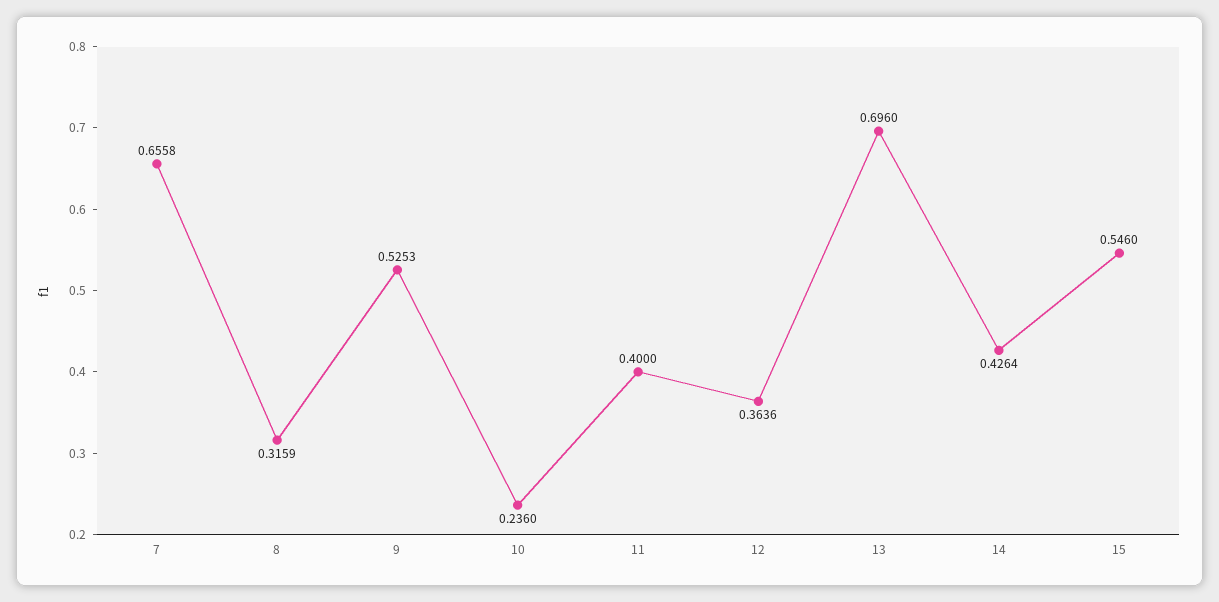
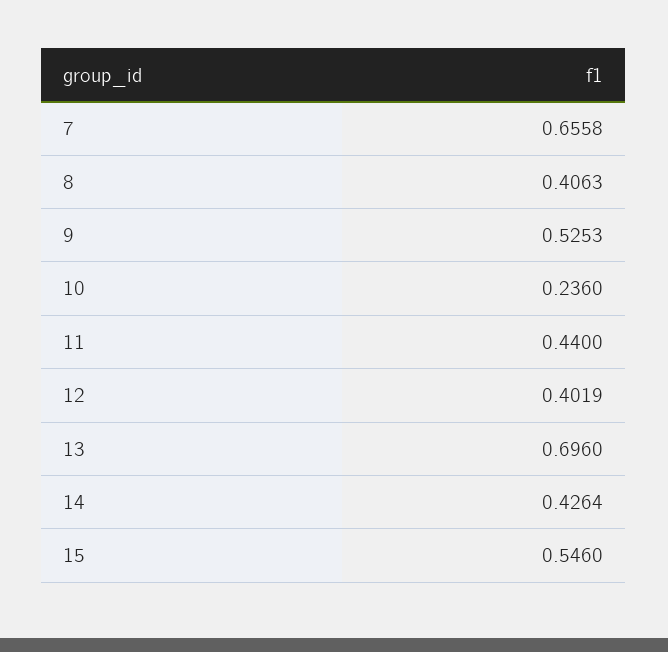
8: 0.3159 -> 0.4063
11: 0.4 -> 0.44
12: 0.3636 -> 0.4019

